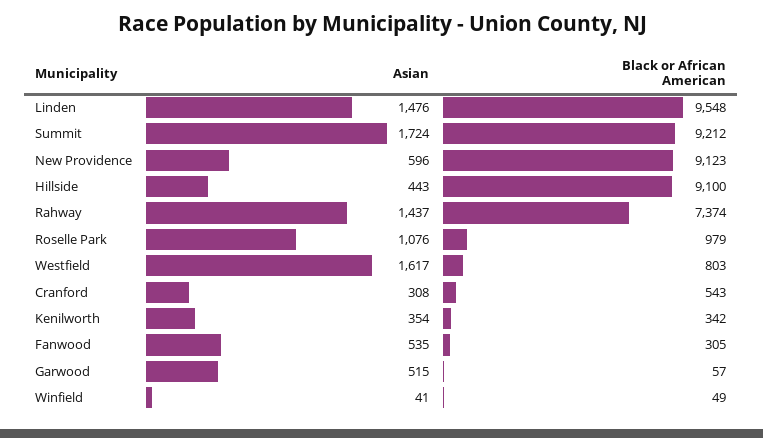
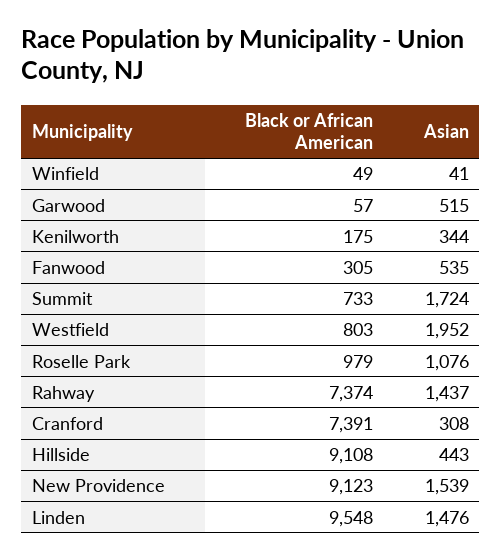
Black or African American, Summit: 9212 -> 733
Asian, New Providence: 596 -> 1539
Black or African American, Hillside: 9100 -> 9108
Asian, Westfield: 1617 -> 1952
Black or African American, Cranford: 543 -> 7391
Asian, Kenilworth: 354 -> 344
Black or African American, Kenilworth: 342 -> 175

